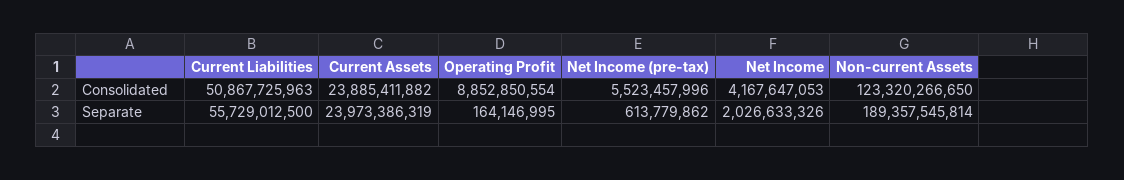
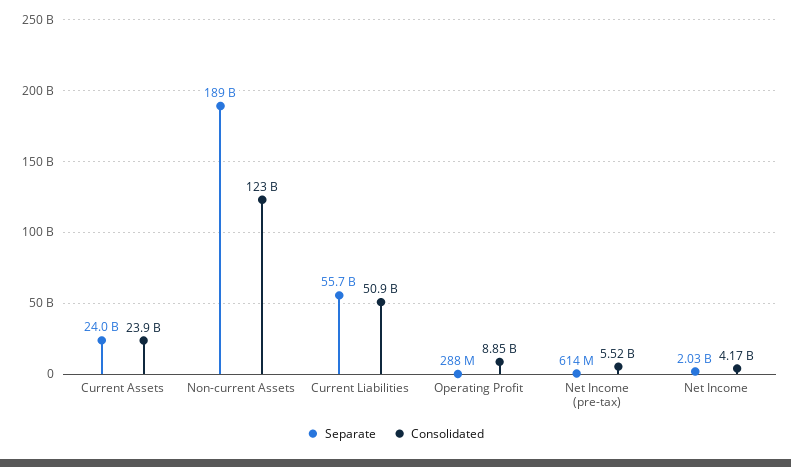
Separate, Operating Profit: 164146995 -> 288000000

